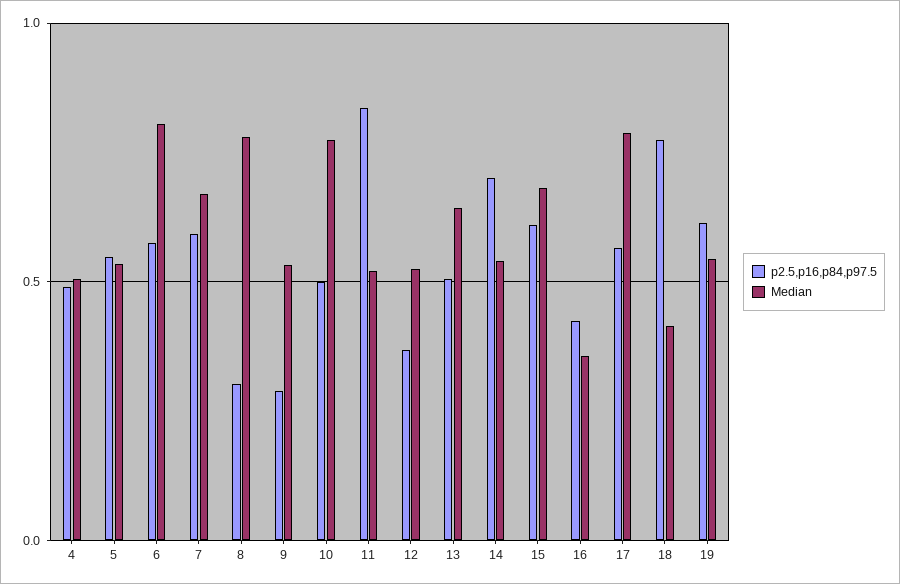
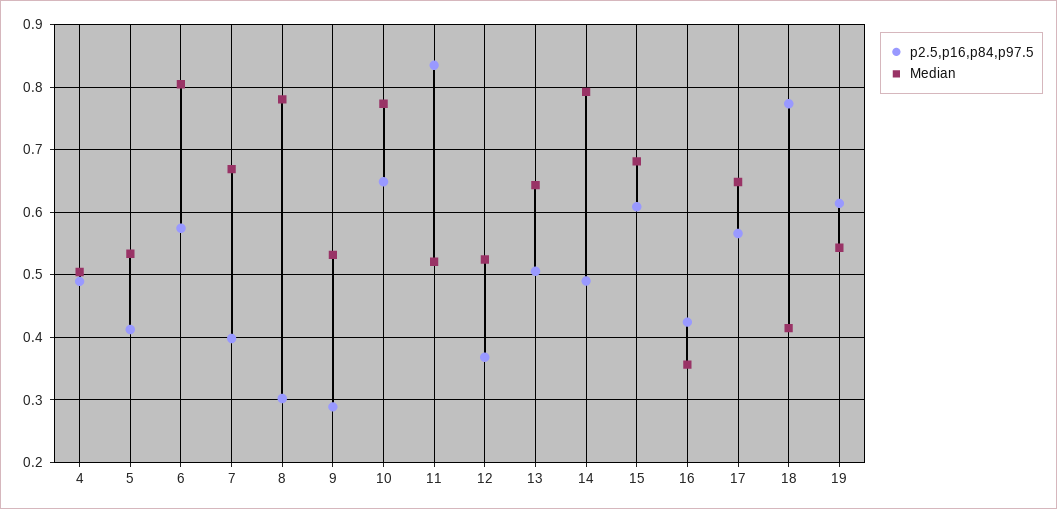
p2.5,p16,p84,p97.5, 5: 0.55 -> 0.41
p2.5,p16,p84,p97.5, 7: 0.6 -> 0.4
p2.5,p16,p84,p97.5, 10: 0.5 -> 0.65
p2.5,p16,p84,p97.5, 14: 0.7 -> 0.49
Median, 14: 0.55 -> 0.79
Median, 17: 0.8 -> 0.65

